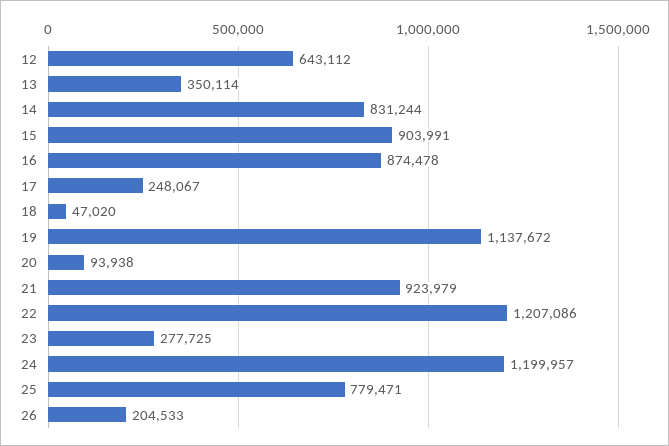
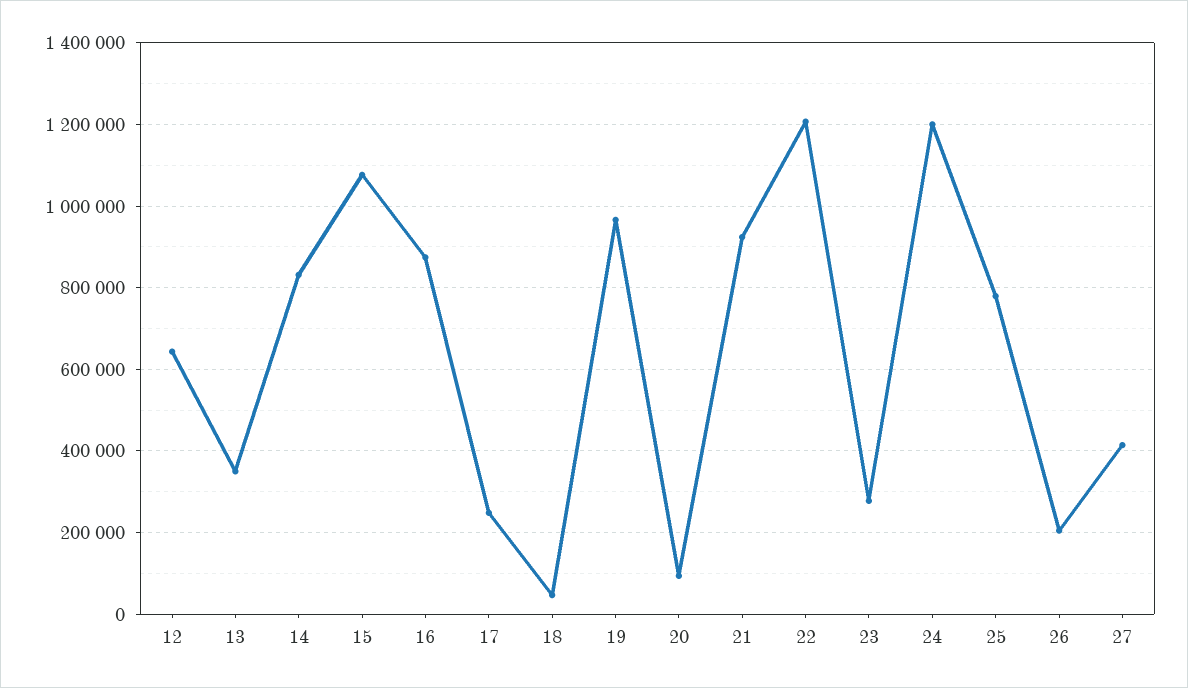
15: 903991 -> 1080000
19: 1137672 -> 960000
27: none -> 420000

